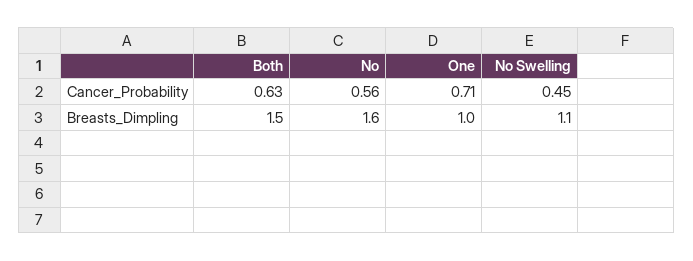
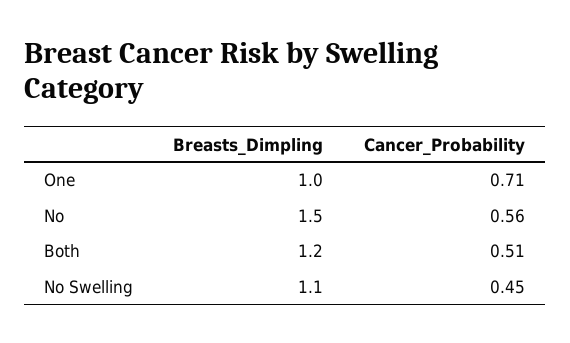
Both, Cancer_Probability: 0.63 -> 0.51
Both, Breasts_Dimpling: 1.5 -> 1.2
No, Breasts_Dimpling: 1.6 -> 1.5

